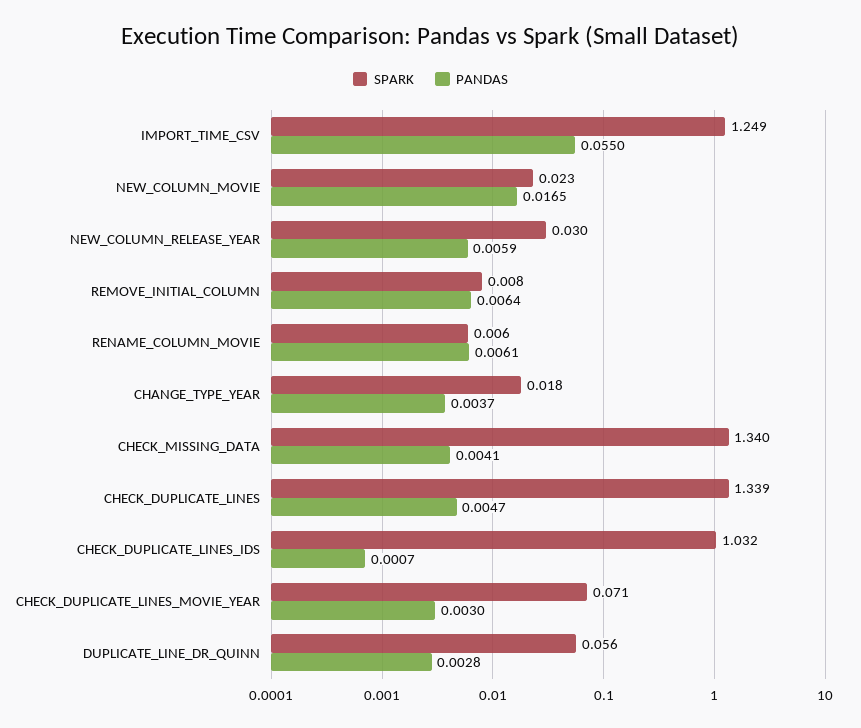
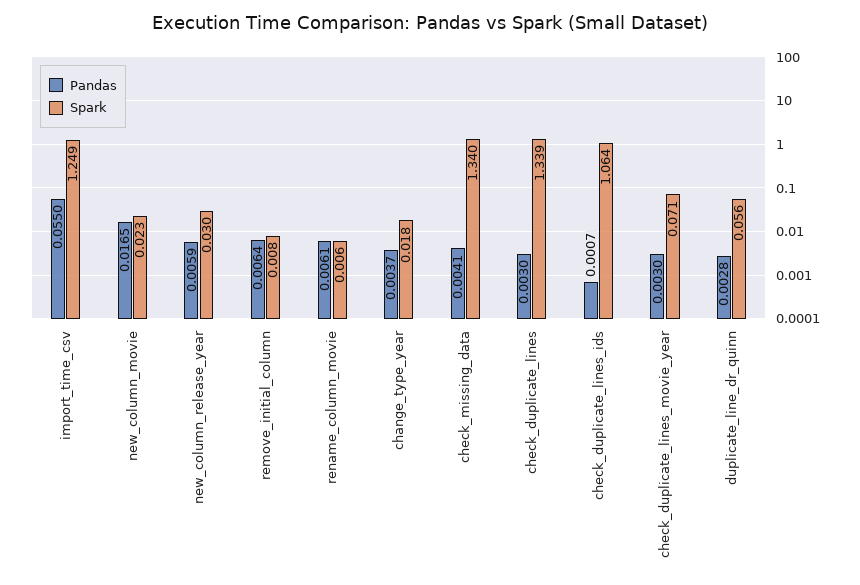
PANDAS, CHECK_DUPLICATE_LINES: 0.0047 -> 0.003
SPARK, CHECK_DUPLICATE_LINES_IDS: 1.032 -> 1.064

